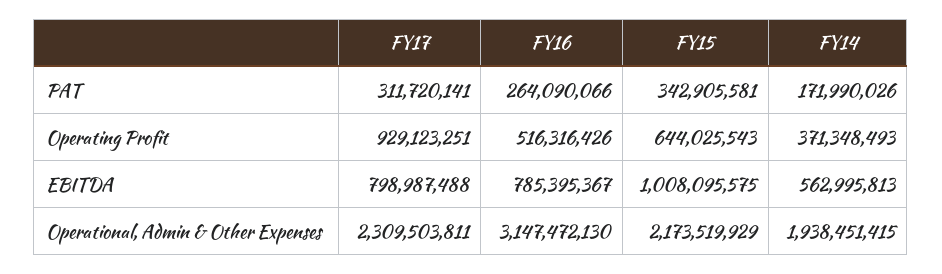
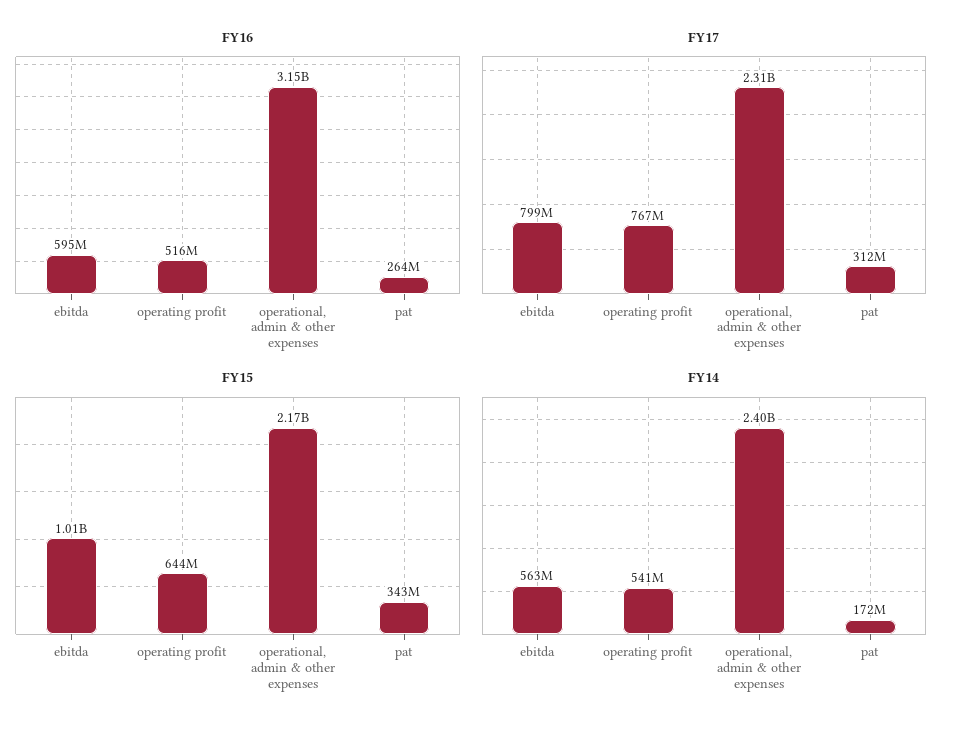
FY17, Operating Profit: 929123251 -> 767000000
FY14, Operating Profit: 371348493 -> 541000000
FY16, EBITDA: 785395367 -> 595000000
FY14, Operational, Admin & Other Expenses: 1938451415 -> 2400000000

